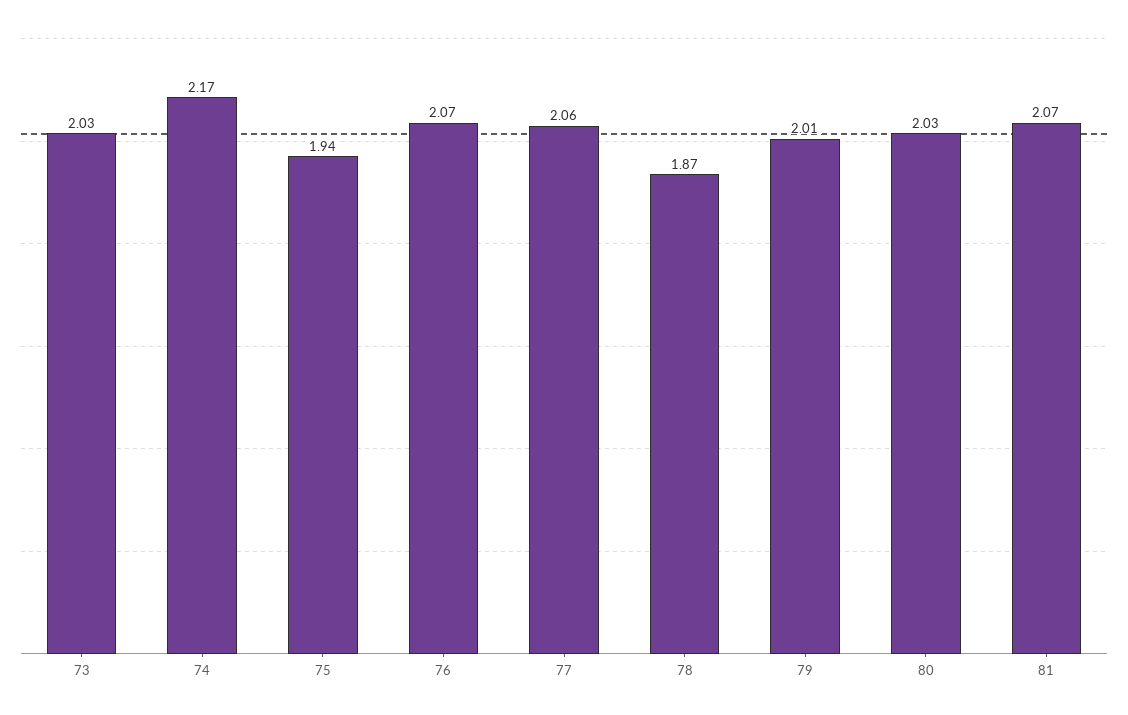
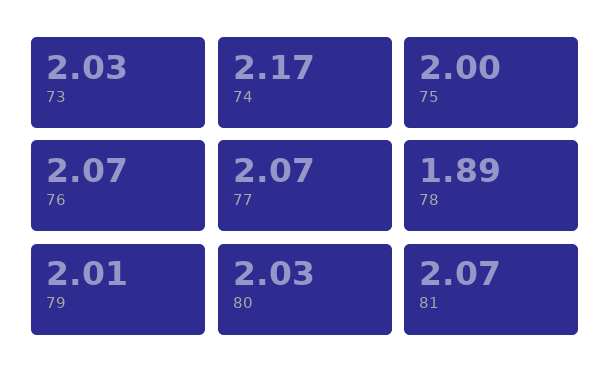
75: 1.94 -> 2
77: 2.06 -> 2.07
78: 1.87 -> 1.89

